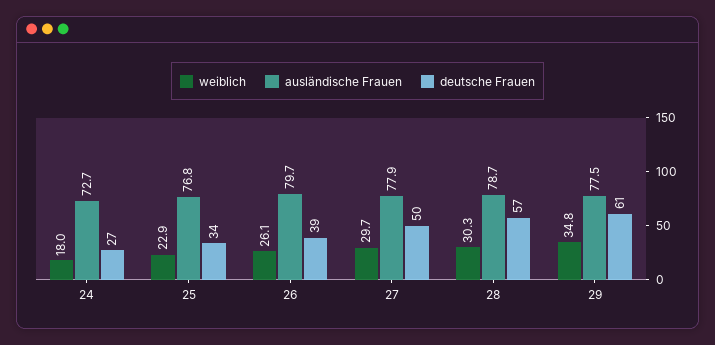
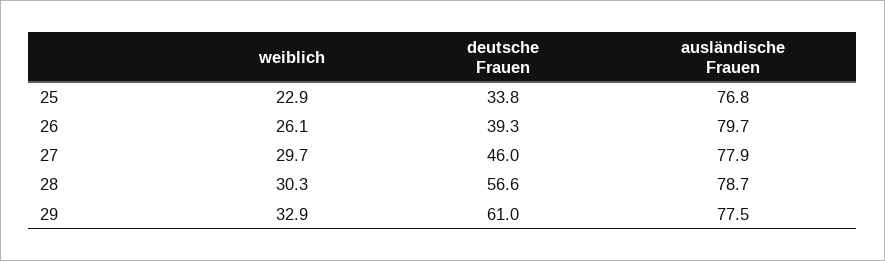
weiblich, 24: 18 -> none
ausländische Frauen, 24: 72.7 -> none
deutsche Frauen, 24: 27 -> none
deutsche Frauen, 27: 50 -> 46
weiblich, 29: 34.8 -> 32.9

